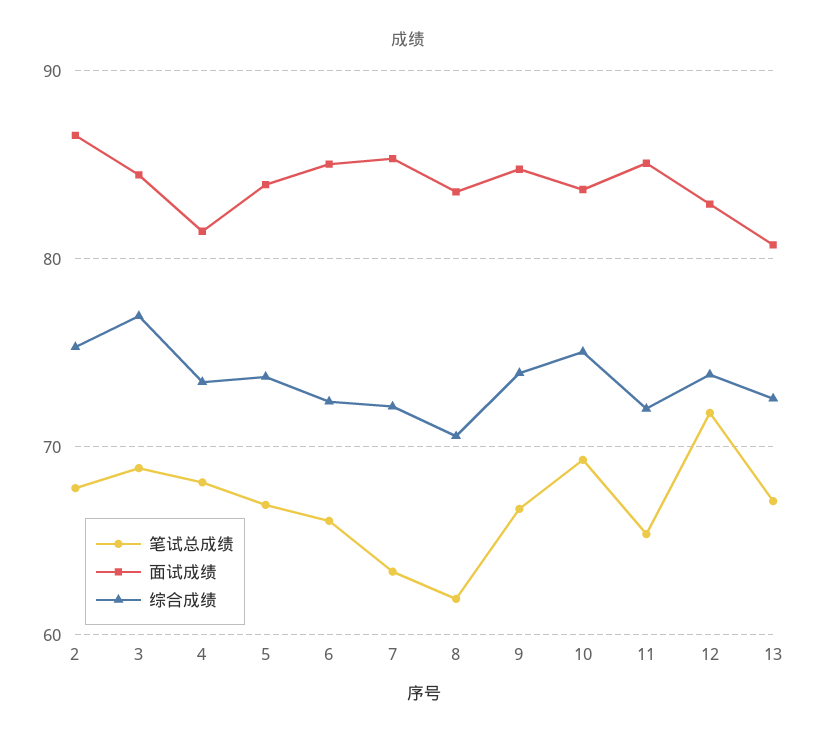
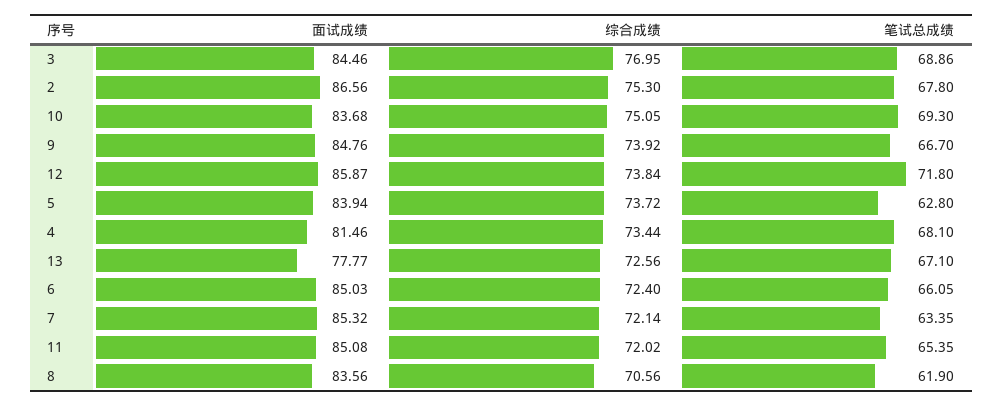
笔试总成绩, 5: 67 -> 62.8
面试成绩, 12: 83 -> 85.87
面试成绩, 13: 81 -> 77.77

